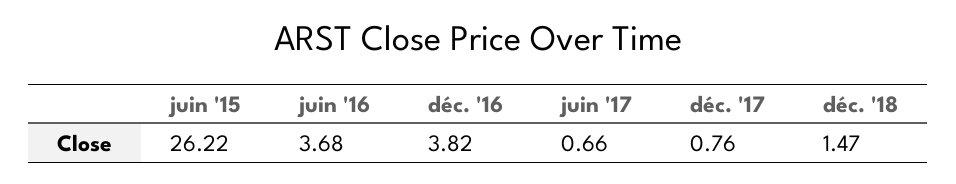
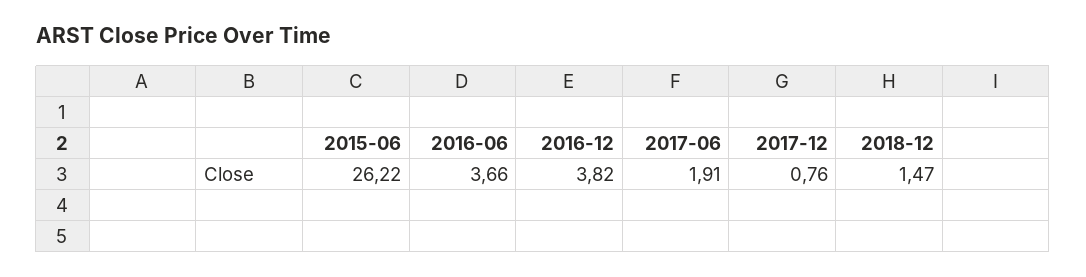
juin '16: 3.68 -> 3.66
juin '17: 0.66 -> 1.91

